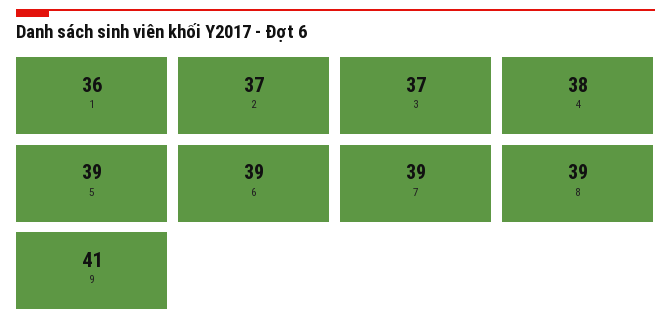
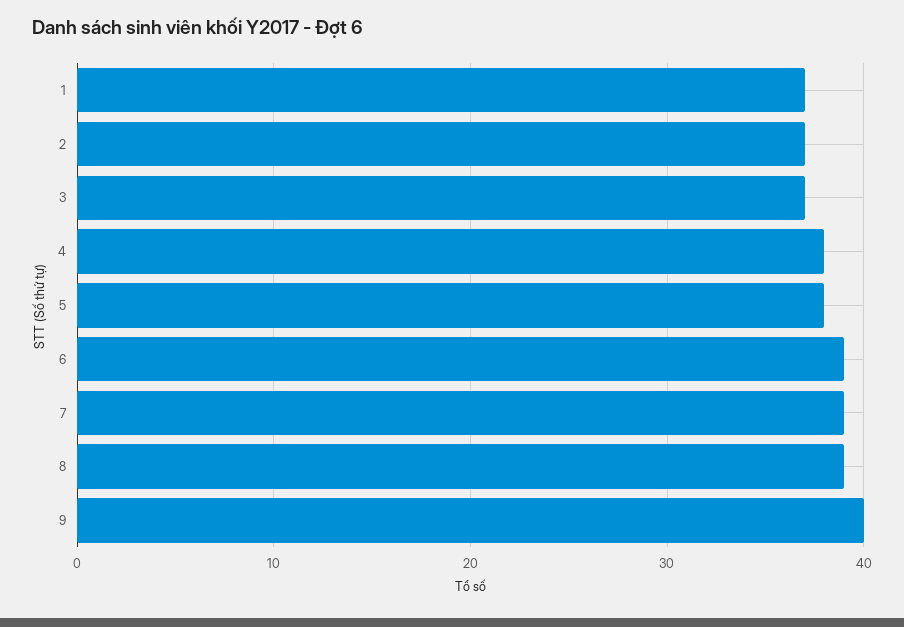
1: 36 -> 37
5: 39 -> 38
9: 41 -> 40

